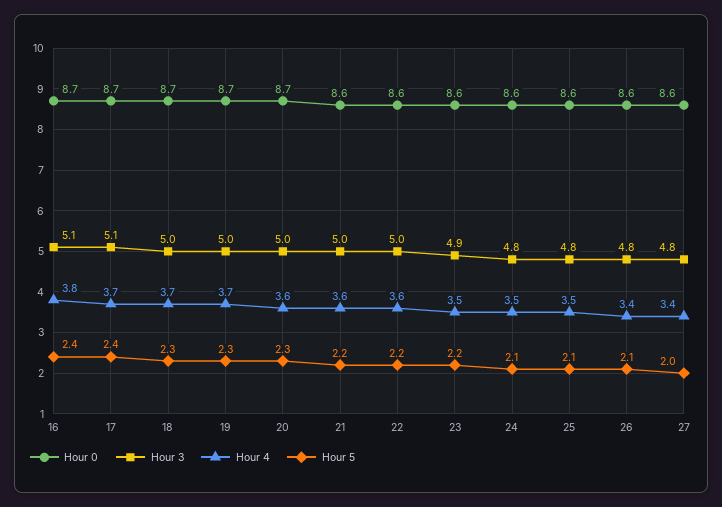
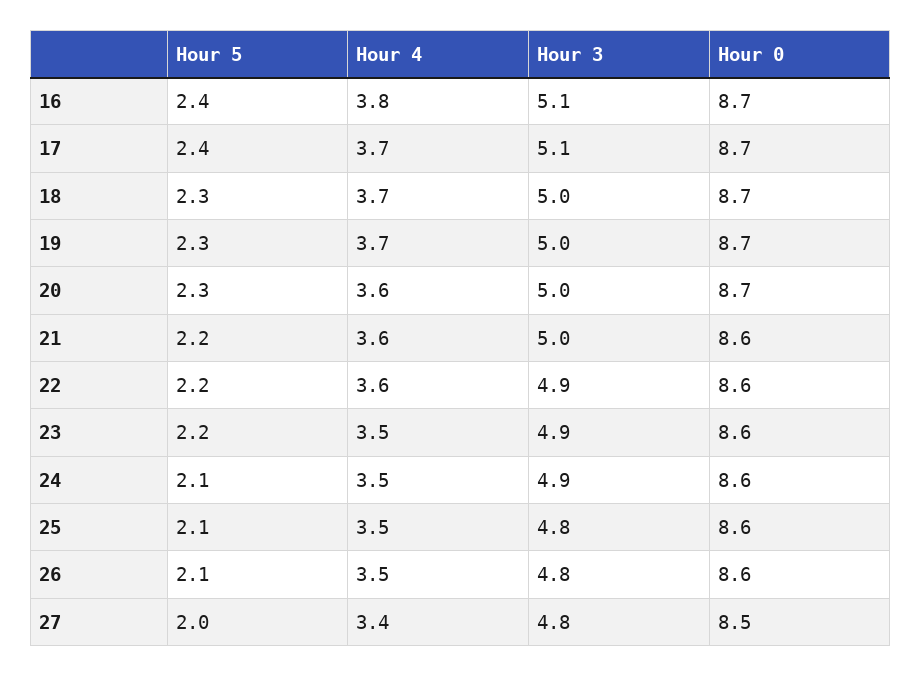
Hour 3, 22: 5 -> 4.9
Hour 3, 24: 4.8 -> 4.9
Hour 4, 26: 3.4 -> 3.5
Hour 0, 27: 8.6 -> 8.5

